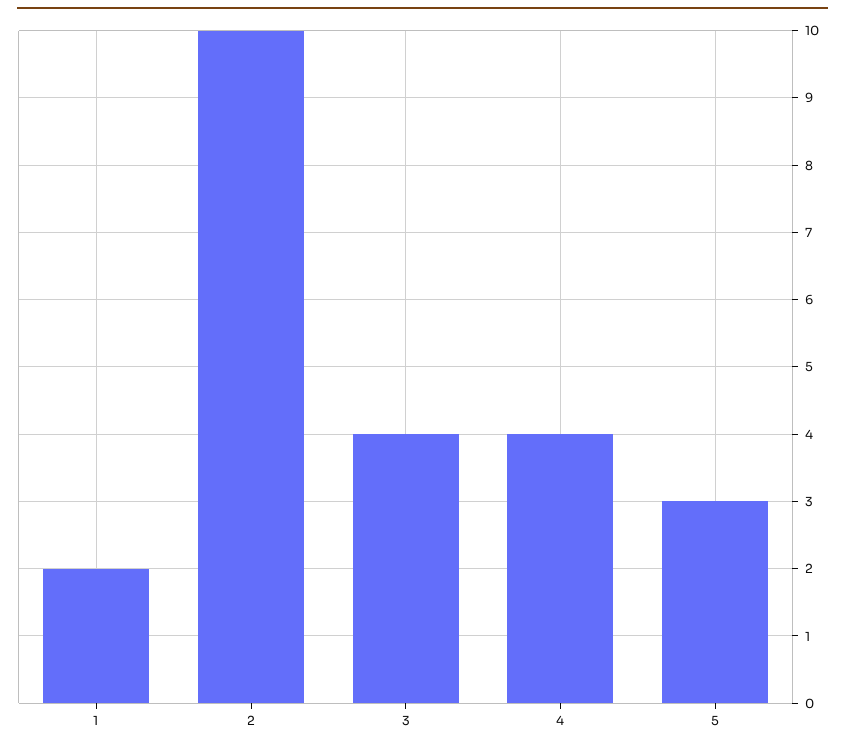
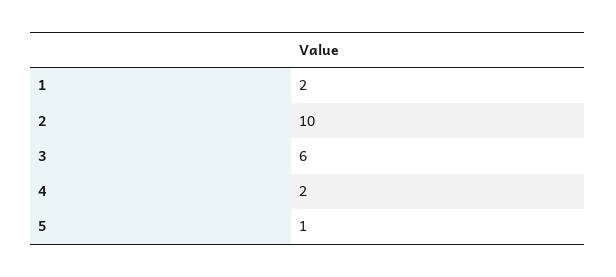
3: 4 -> 6
4: 4 -> 2
5: 3 -> 1

